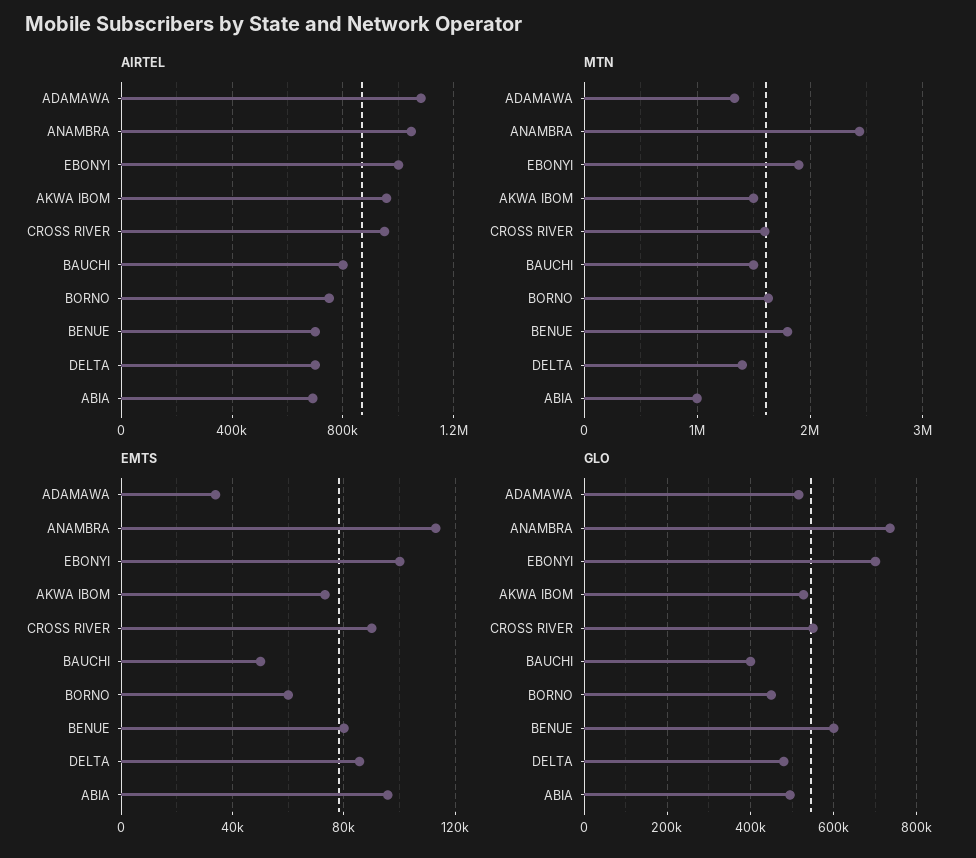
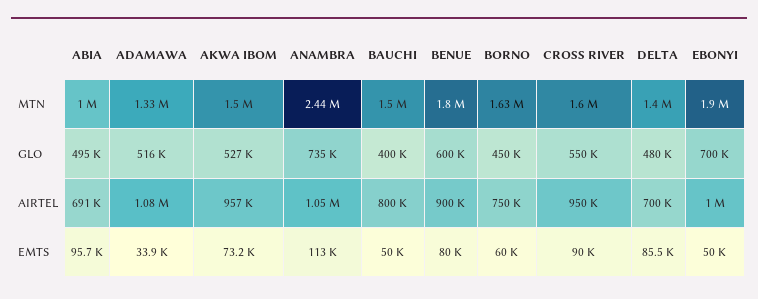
AIRTEL, BENUE: 700000 -> 900000
EMTS, EBONYI: 100000 -> 50000

